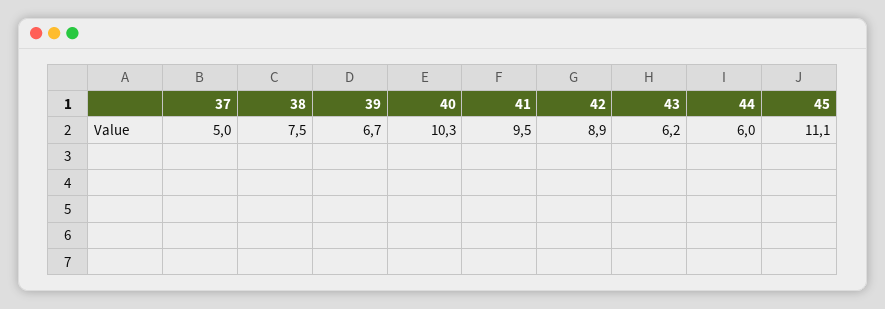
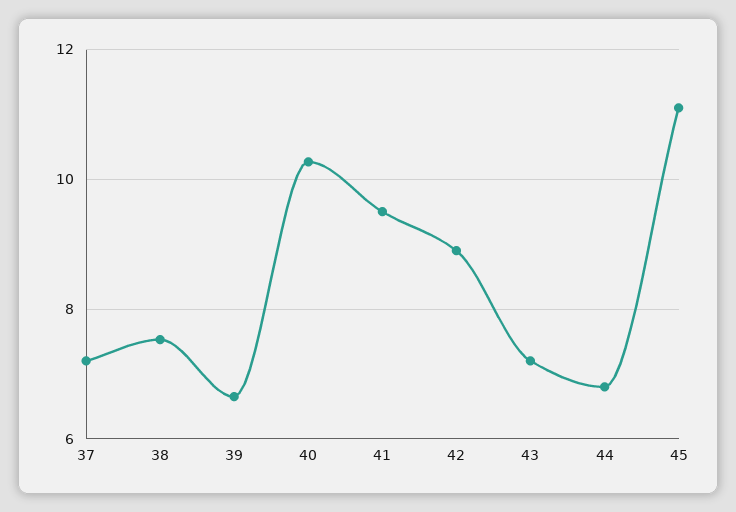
37: 5 -> 7.2
43: 6.2 -> 7.2
44: 6 -> 6.8

